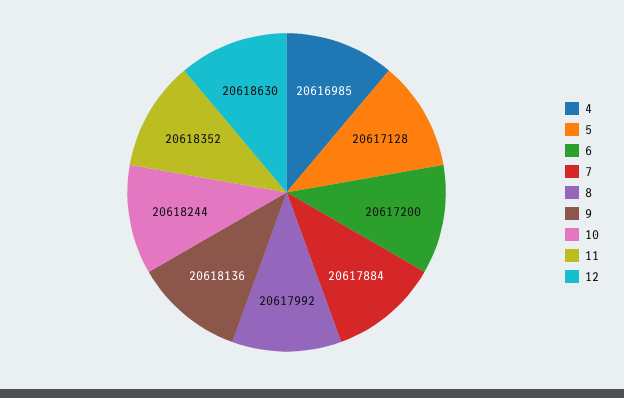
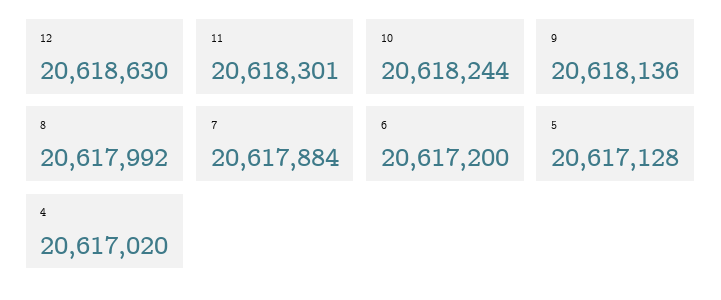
4: 20616985 -> 20617020
11: 20618352 -> 20618301

